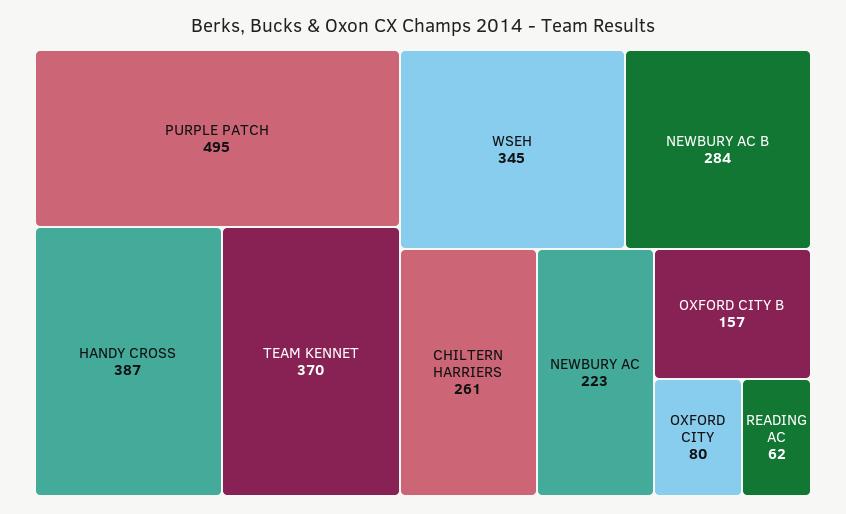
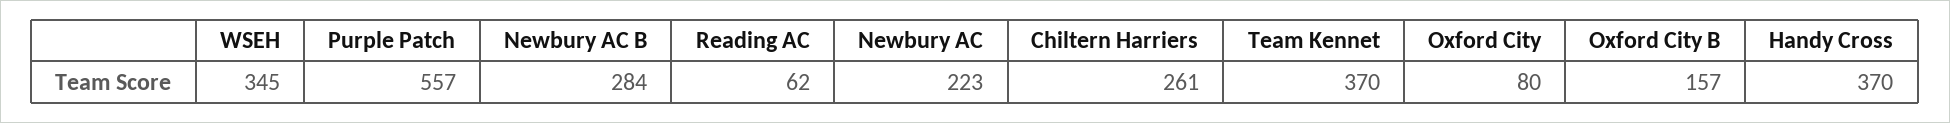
PURPLE PATCH: 495 -> 557
HANDY CROSS: 387 -> 370

